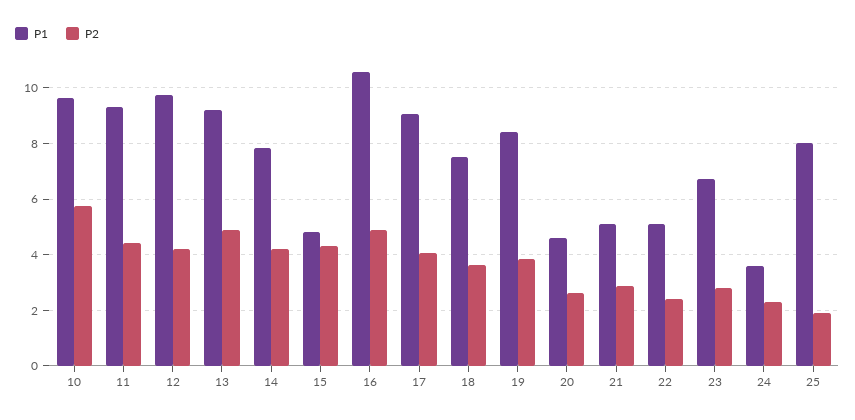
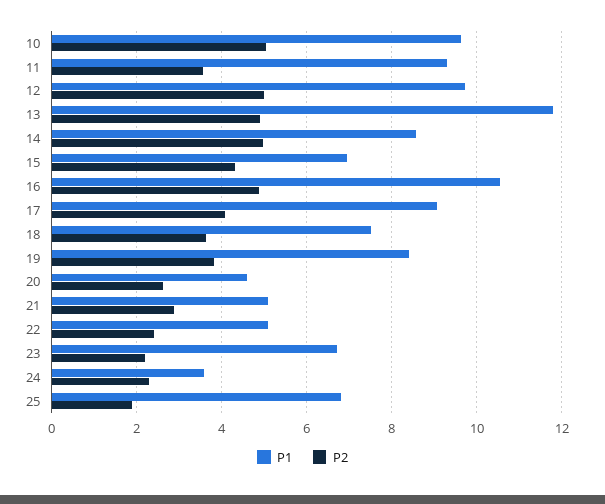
P2, 10: 5.75 -> 5
P2, 11: 4.5 -> 3.6
P2, 12: 4.25 -> 5
P1, 13: 9.25 -> 11.8
P1, 14: 7.75 -> 8.6
P2, 14: 4.25 -> 5
P1, 15: 4.75 -> 7
P2, 23: 2.75 -> 2.2
P1, 25: 8 -> 6.8

